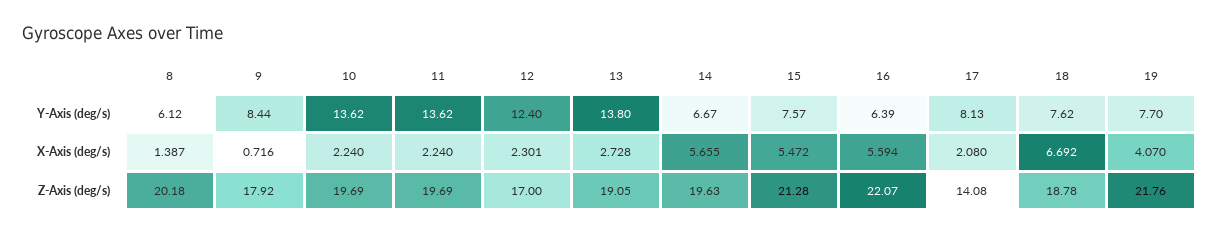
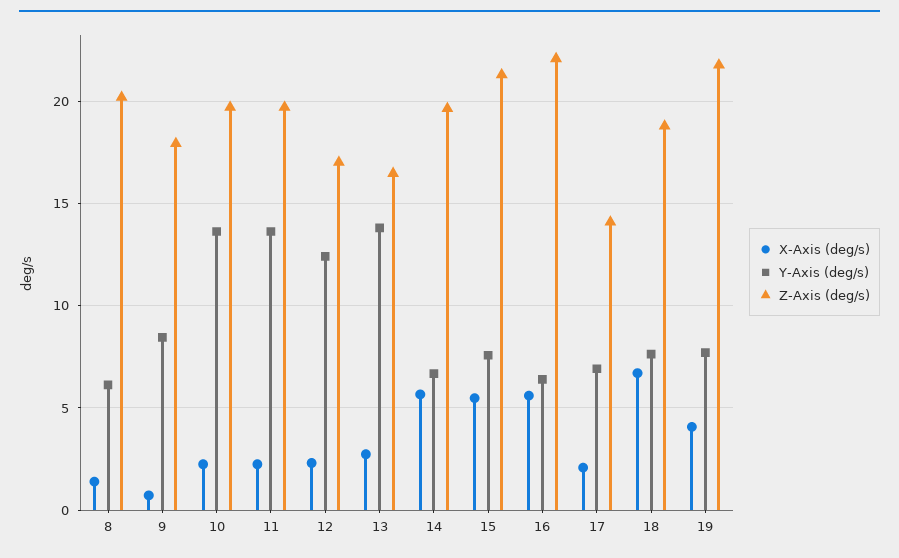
Y-Axis (deg/s), 17: 8.13 -> 7
Z-Axis (deg/s), 13: 19.05 -> 16.5

